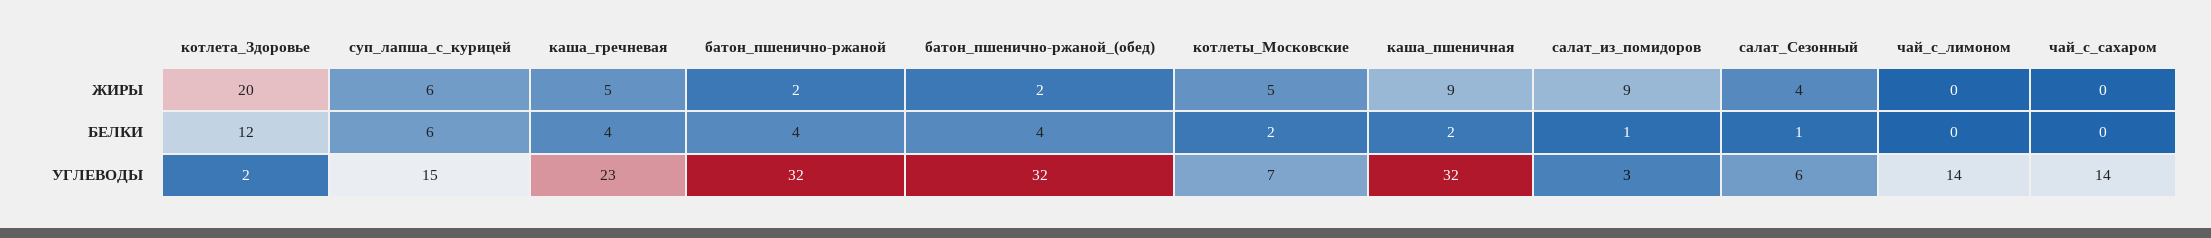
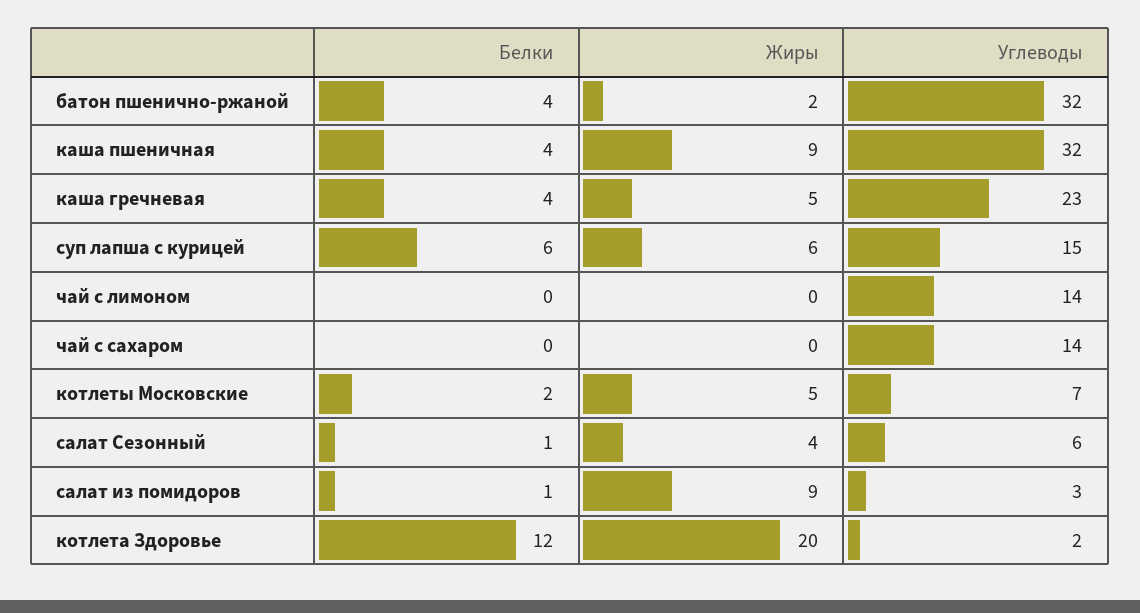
батон_пшенично-ржаной_(обед), ЖИРЫ: 2 -> none
батон_пшенично-ржаной_(обед), БЕЛКИ: 4 -> none
каша_пшеничная, БЕЛКИ: 2 -> 4
батон_пшенично-ржаной_(обед), УГЛЕВОДЫ: 32 -> none

